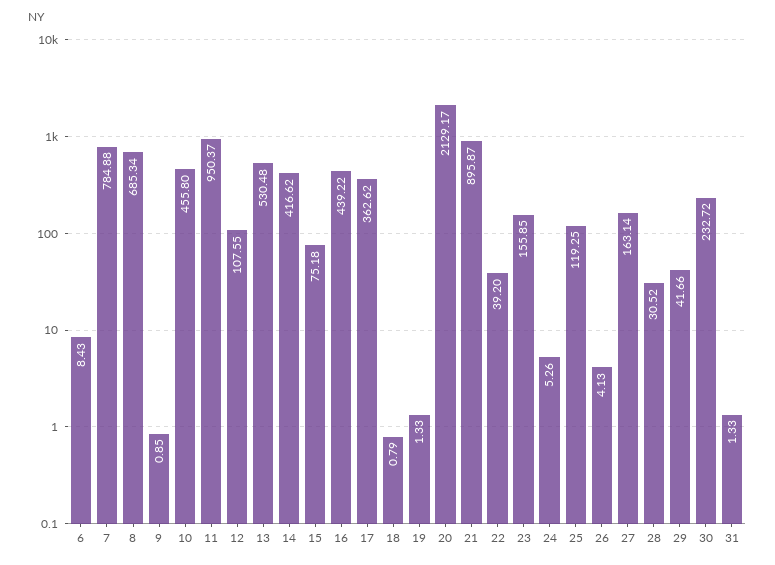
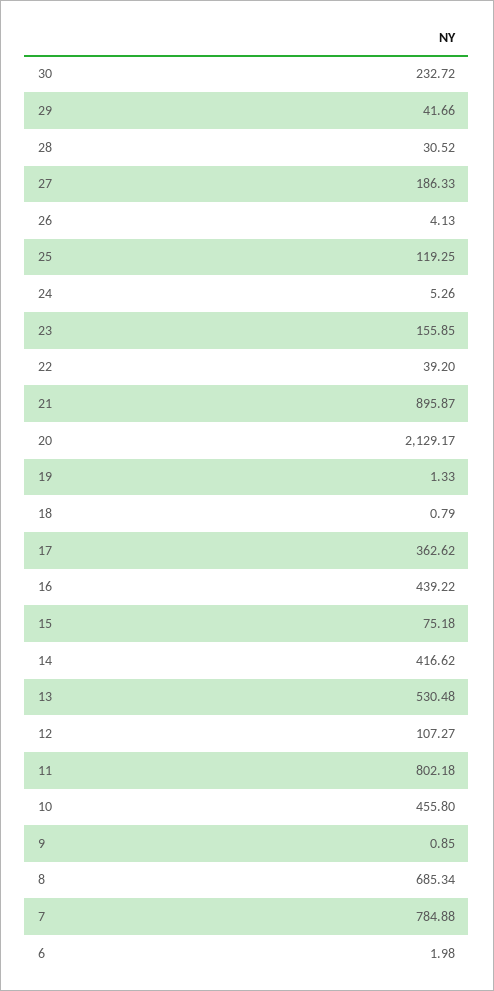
6: 8.43 -> 1.98
11: 950.37 -> 802.18
12: 107.55 -> 107.27
27: 163.14 -> 186.33
31: 1.33 -> none

